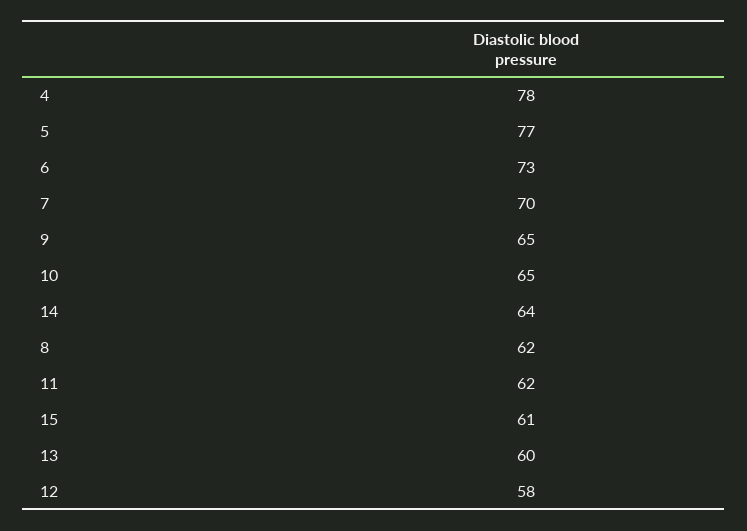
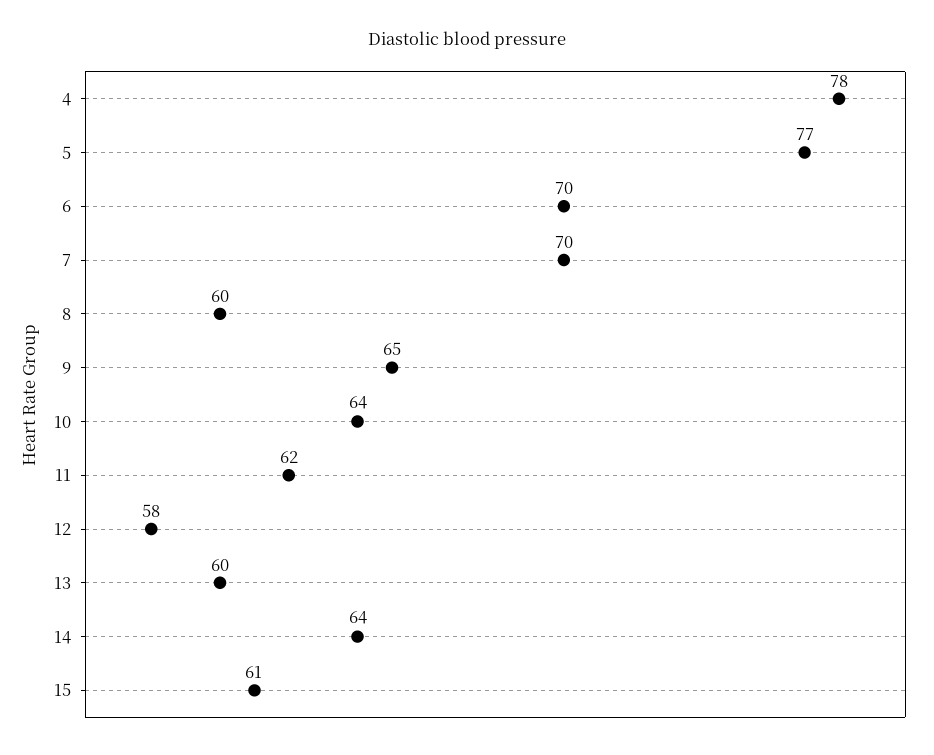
6: 73 -> 70
10: 65 -> 64
8: 62 -> 60

